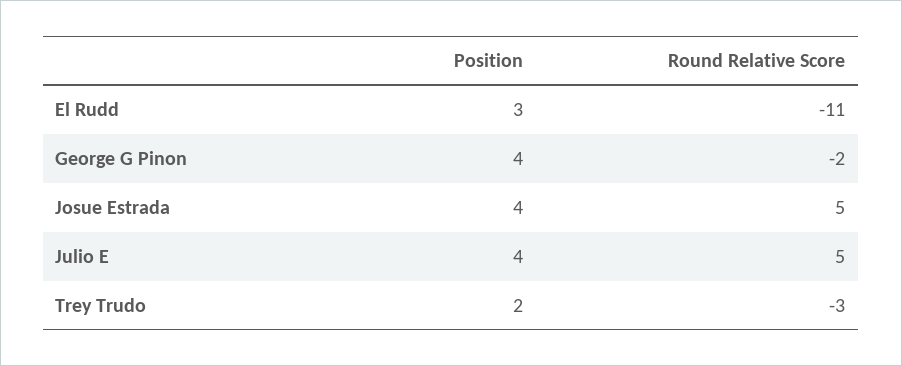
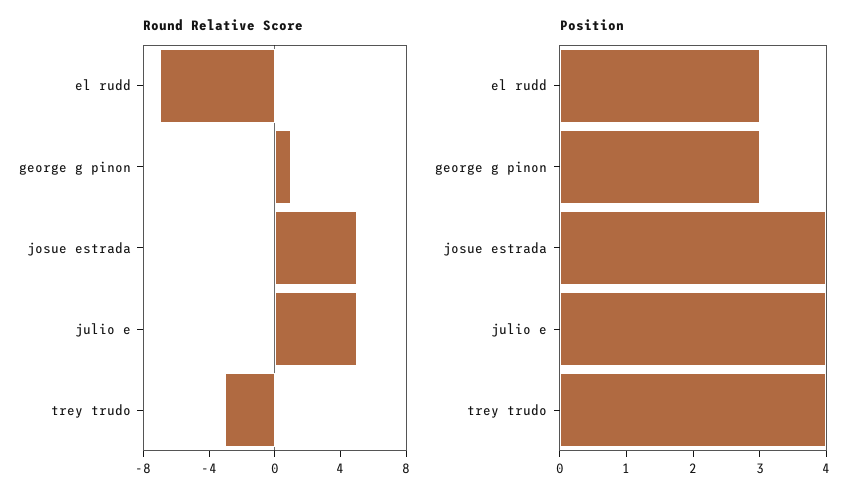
Round Relative Score, El Rudd: -11 -> -7
Position, George G Pinon: 4 -> 3
Round Relative Score, George G Pinon: -2 -> 1
Position, Trey Trudo: 2 -> 4

